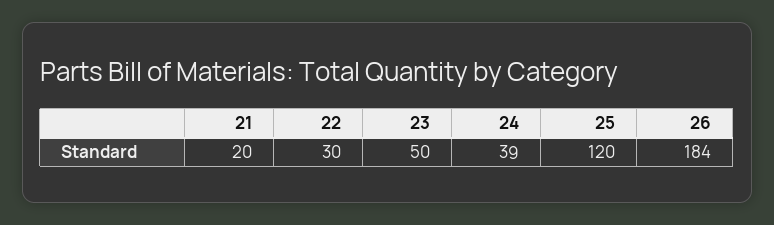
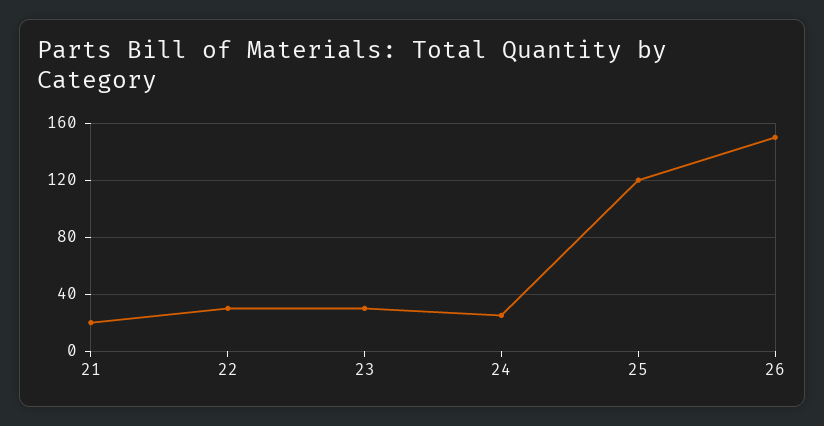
23: 50 -> 30
24: 39 -> 25
26: 184 -> 150

